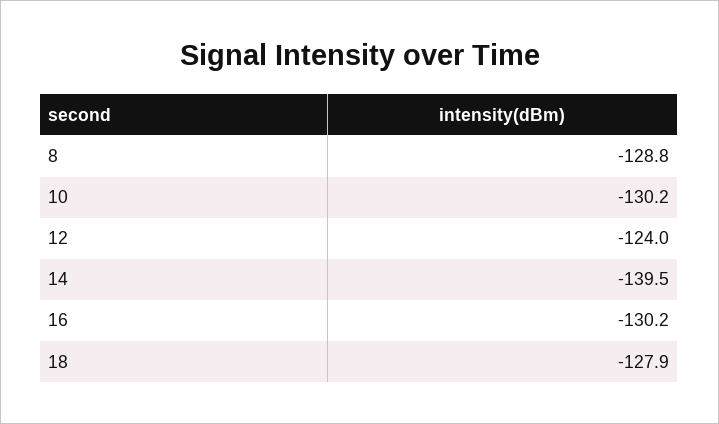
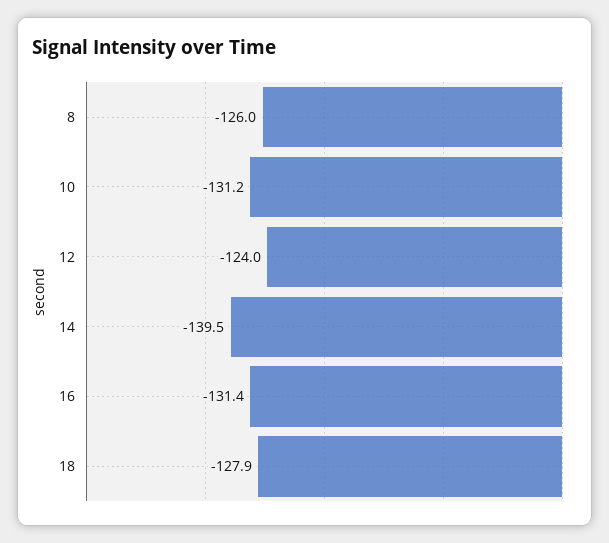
8: -128.8 -> -126
10: -130.2 -> -131.2
16: -130.2 -> -131.4

